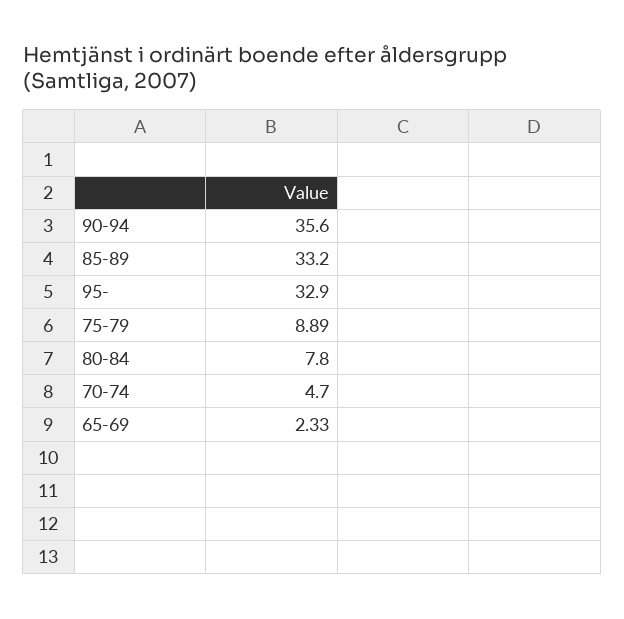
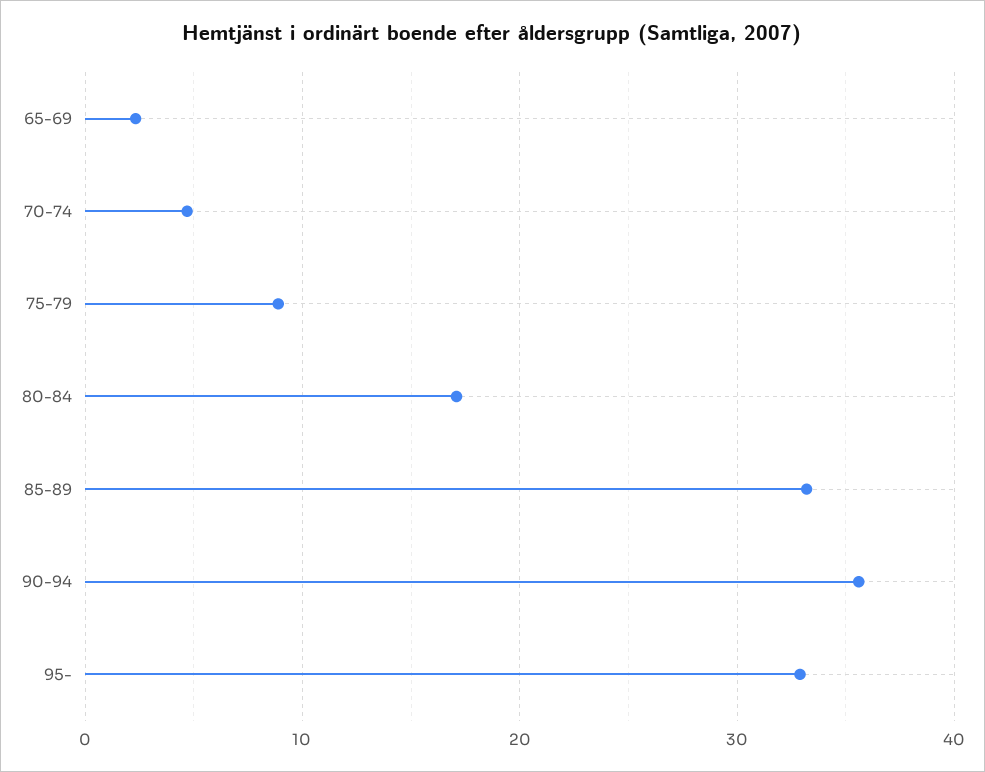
80-84: 7.8 -> 17

